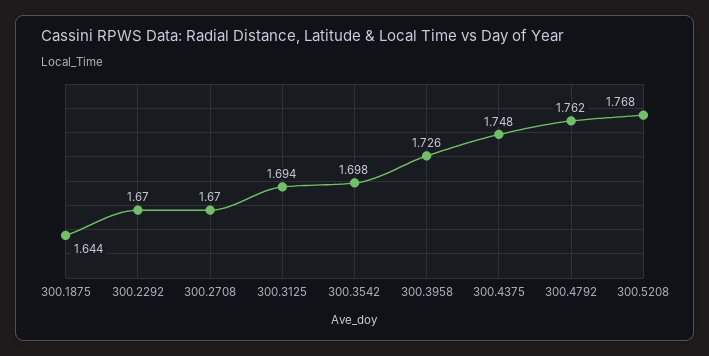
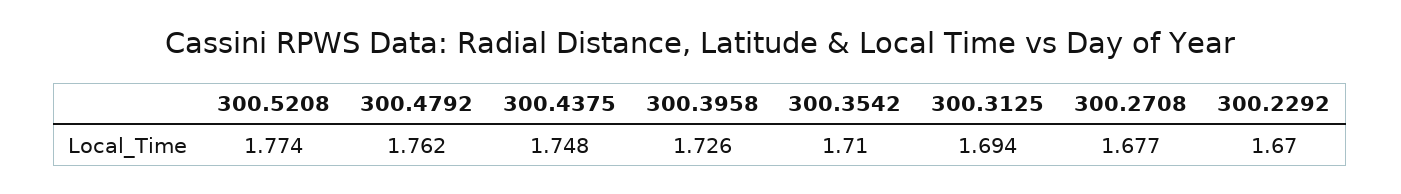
300.1875: 1.644 -> none
300.2708: 1.67 -> 1.677
300.3542: 1.698 -> 1.71
300.5208: 1.768 -> 1.774

